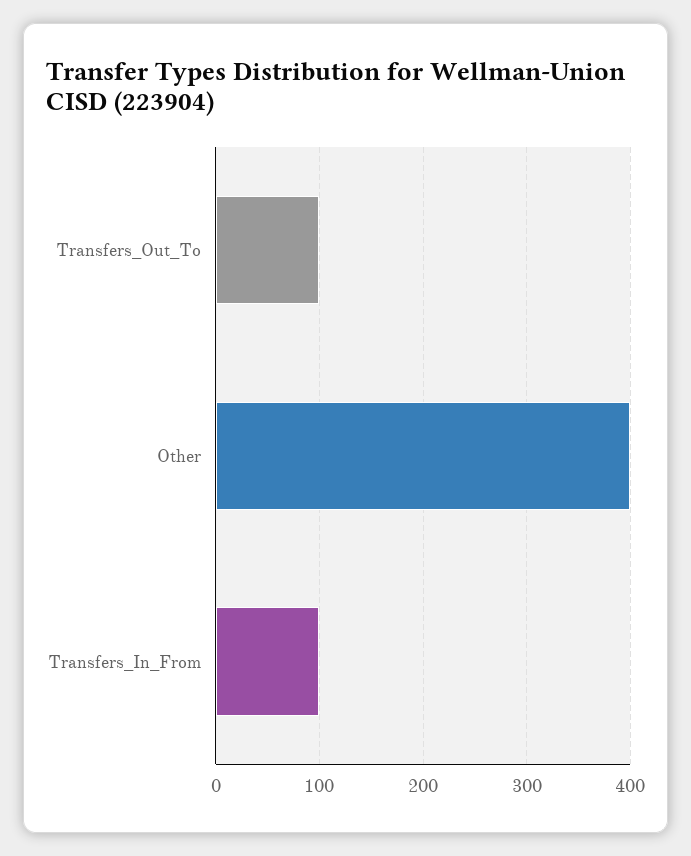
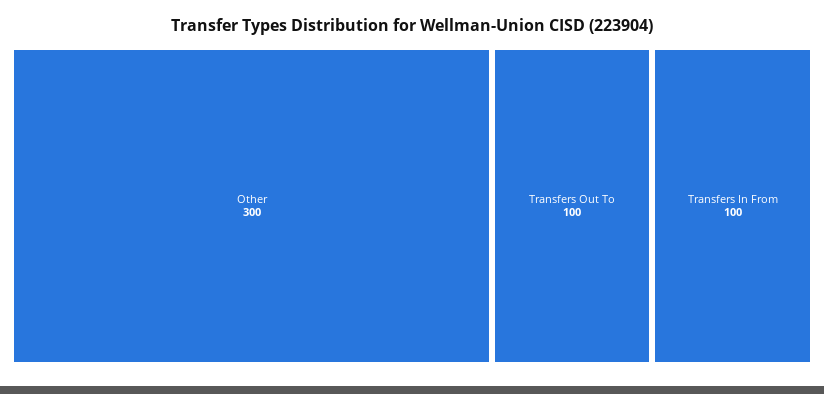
Other: 400 -> 300

